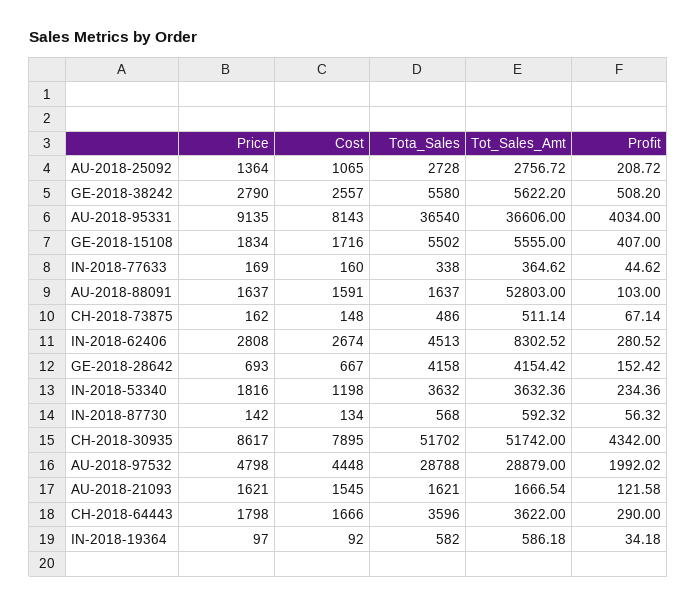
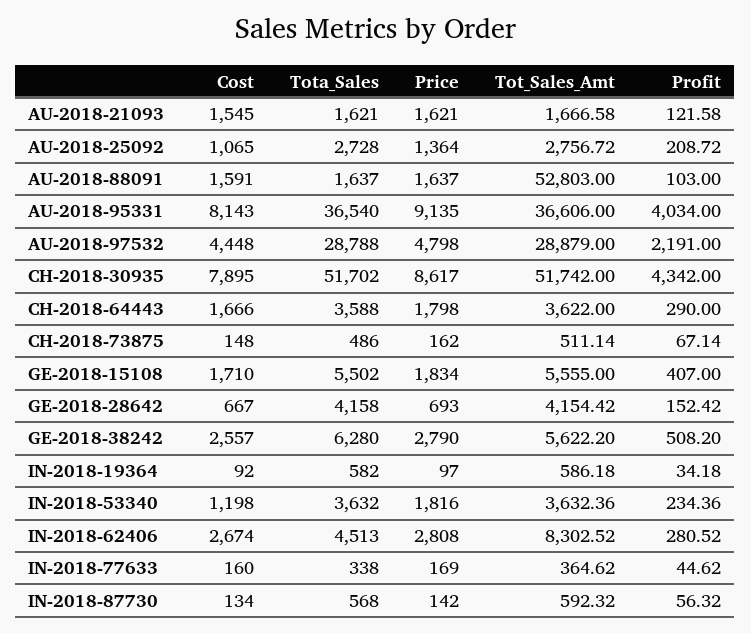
Tota_Sales, GE-2018-38242: 5580 -> 6280
Cost, GE-2018-15108: 1716 -> 1710
Profit, AU-2018-97532: 1992.02 -> 2191
Tot_Sales_Amt, AU-2018-21093: 1666.54 -> 1666.58
Tota_Sales, CH-2018-64443: 3596 -> 3588

